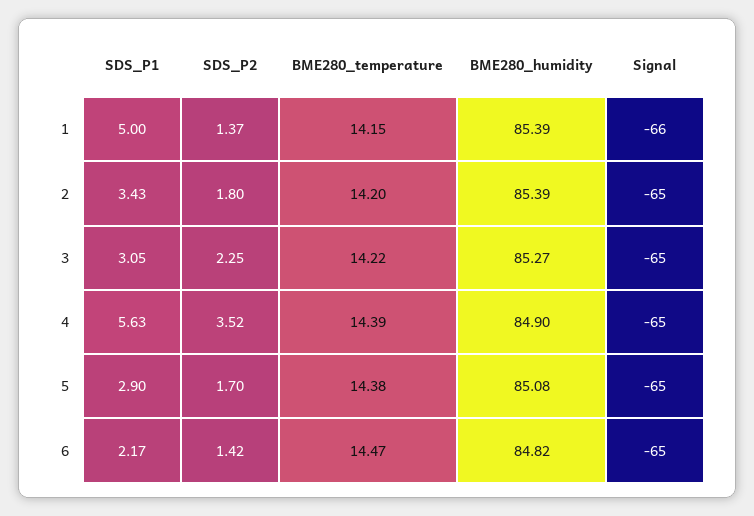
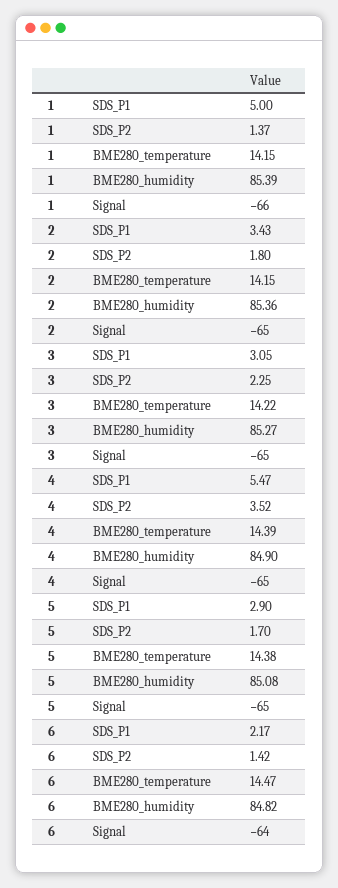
BME280_temperature, 2: 14.2 -> 14.15
BME280_humidity, 2: 85.39 -> 85.36
SDS_P1, 4: 5.63 -> 5.47
Signal, 6: -65 -> -64

